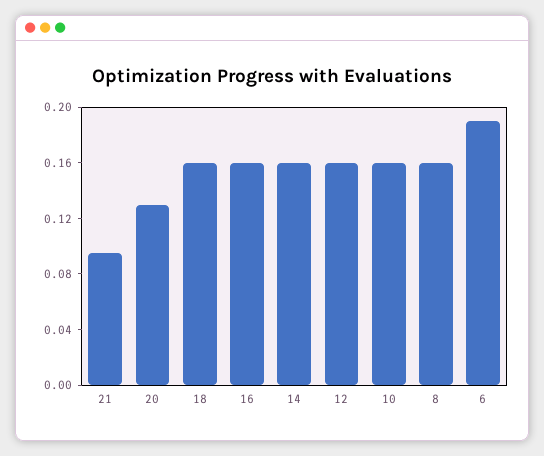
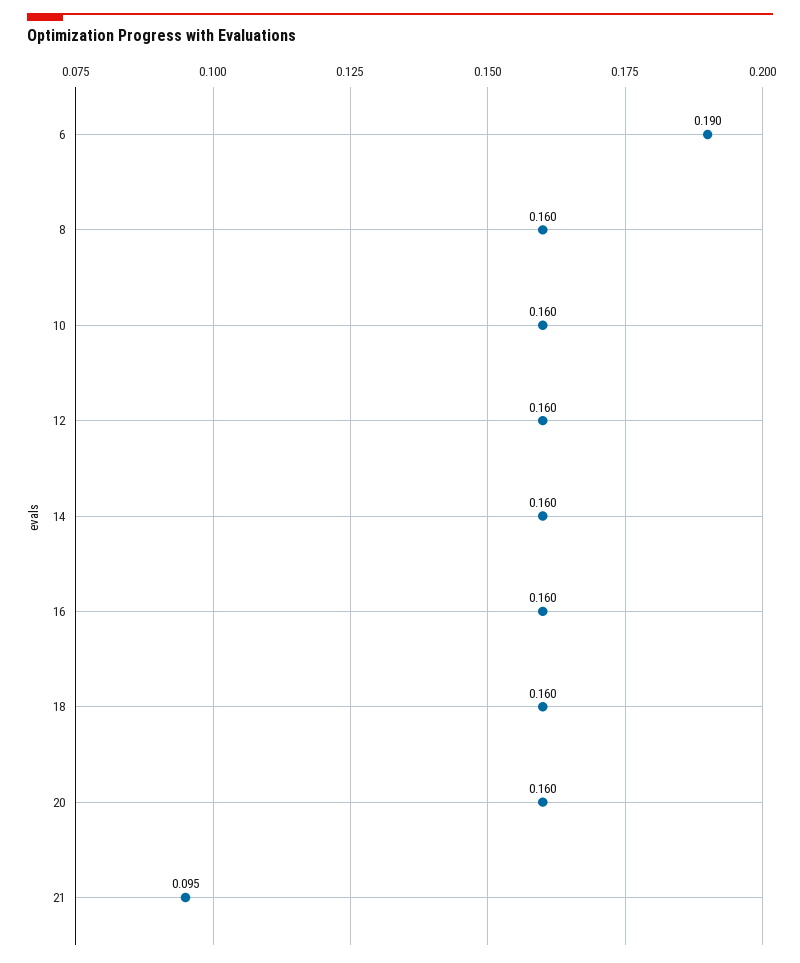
20: 0.13 -> 0.16

